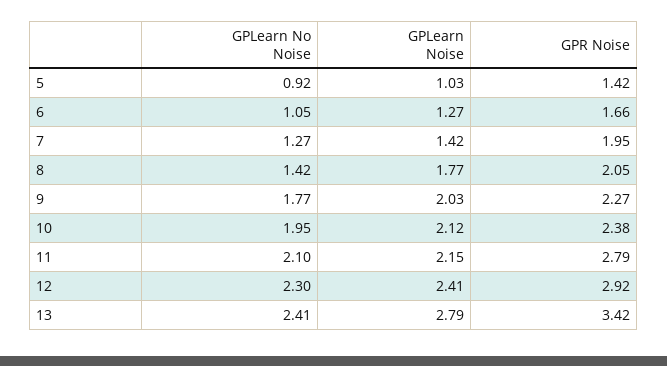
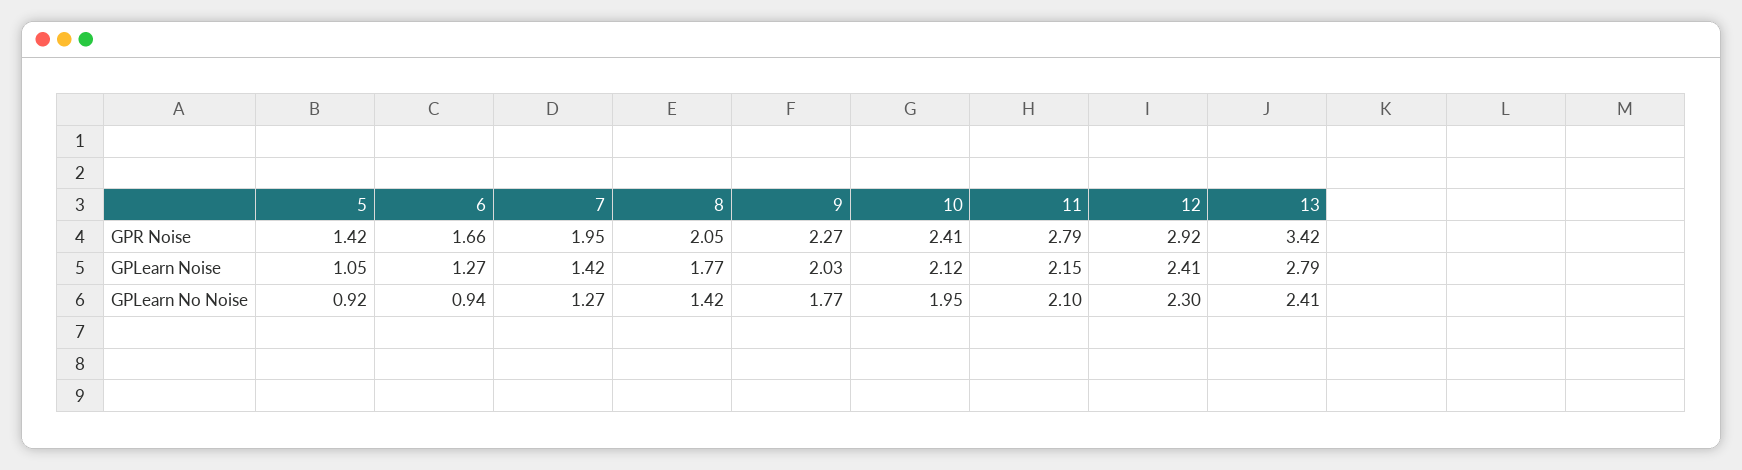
GPLearn Noise, 5: 1.03 -> 1.05
GPLearn No Noise, 6: 1.05 -> 0.94
GPR Noise, 10: 2.38 -> 2.41

